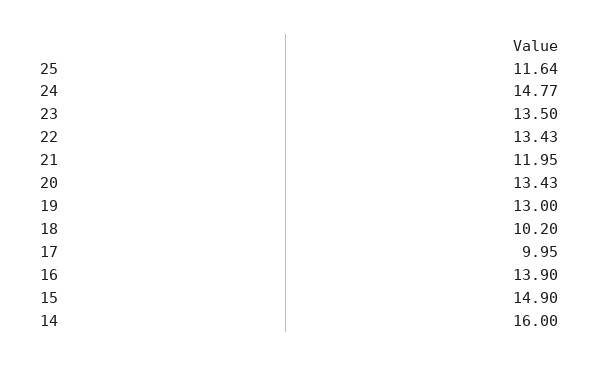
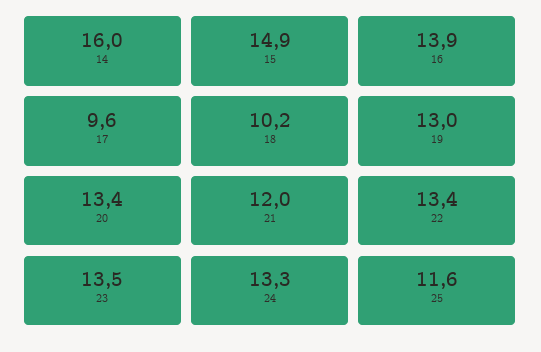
24: 14.77 -> 13.3
17: 9.95 -> 9.6

